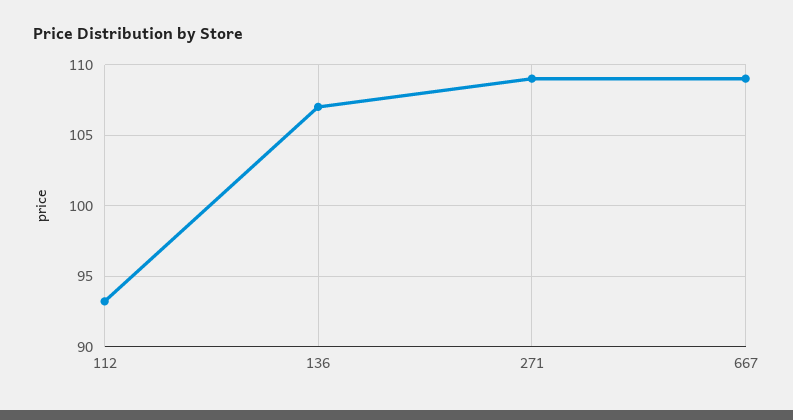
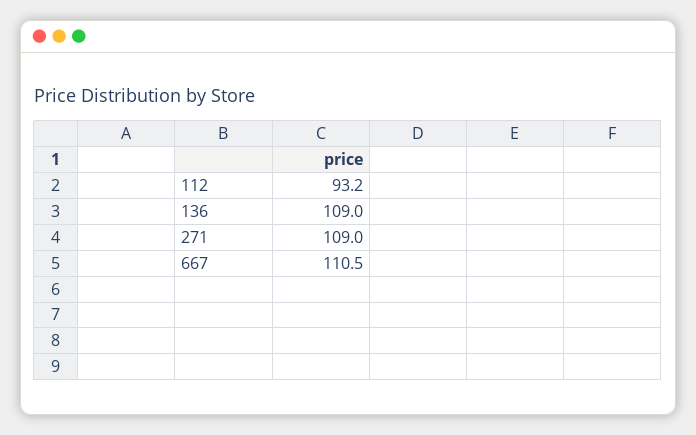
136: 107 -> 109
667: 109 -> 110.5

